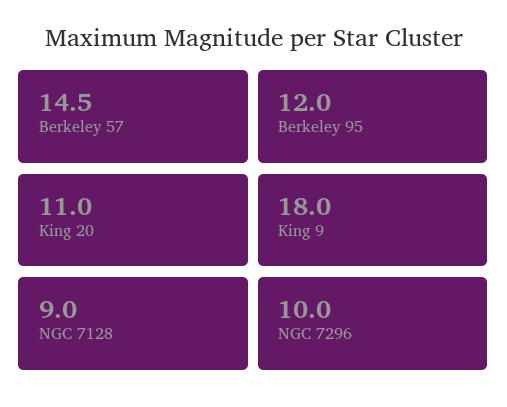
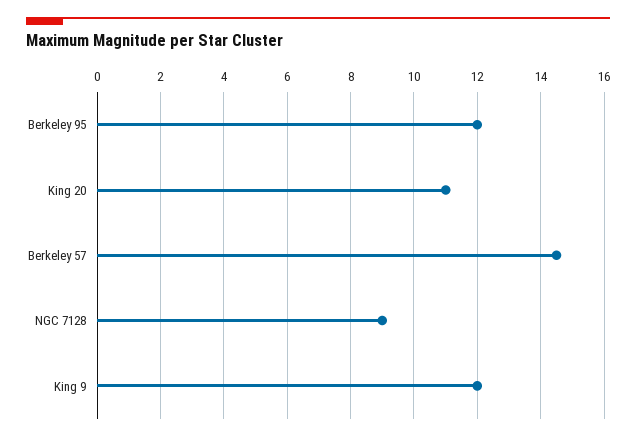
King 9: 18 -> 12
NGC 7296: 10 -> none

